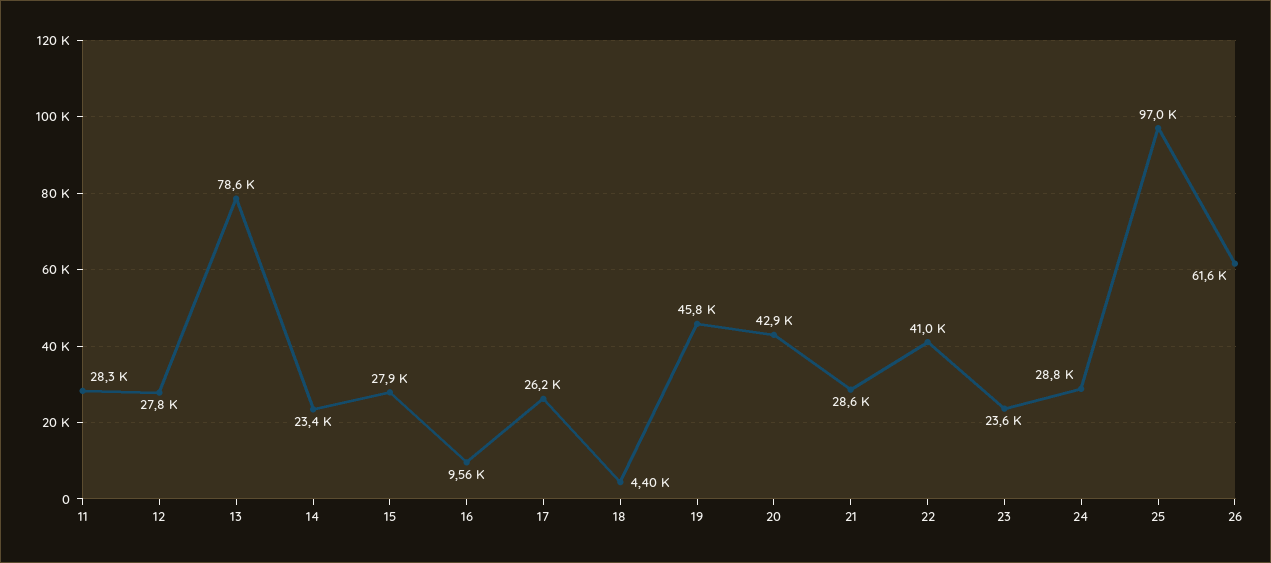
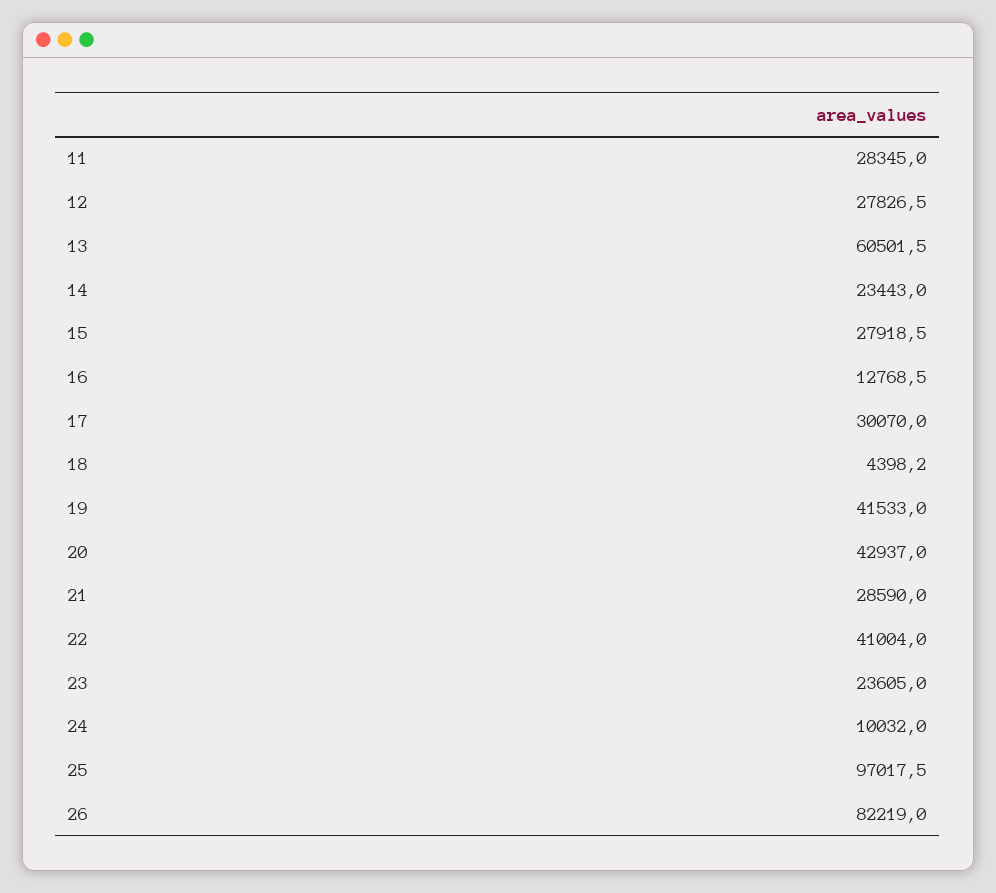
13: 78600 -> 60501.5
16: 9560 -> 12768.5
17: 26200 -> 30070
19: 45800 -> 41533
24: 28800 -> 10032
26: 61600 -> 82219

